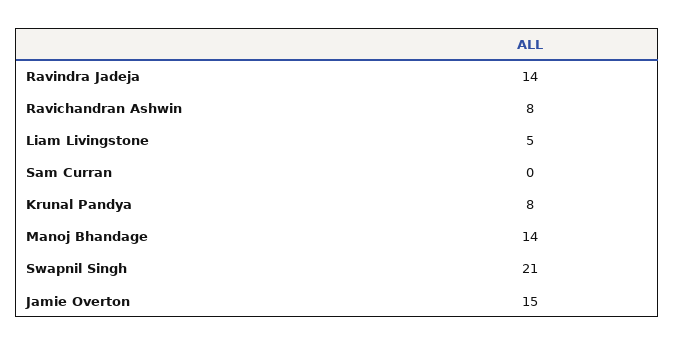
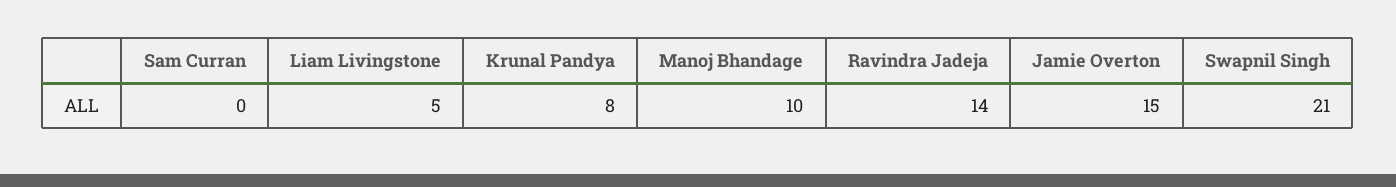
Ravichandran Ashwin: 8 -> none
Manoj Bhandage: 14 -> 10

